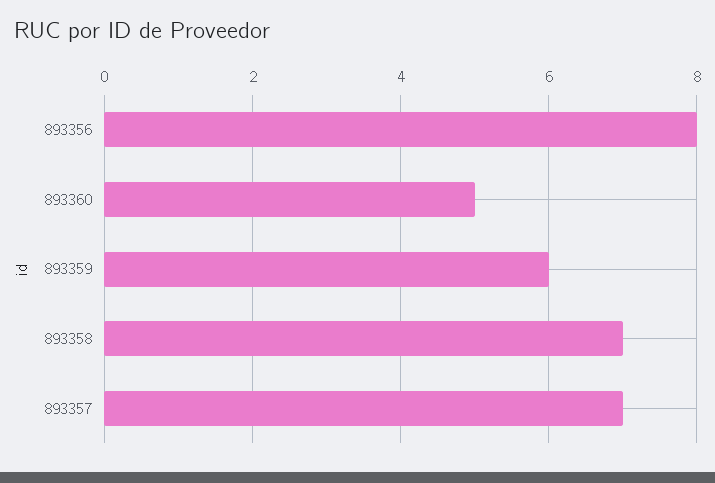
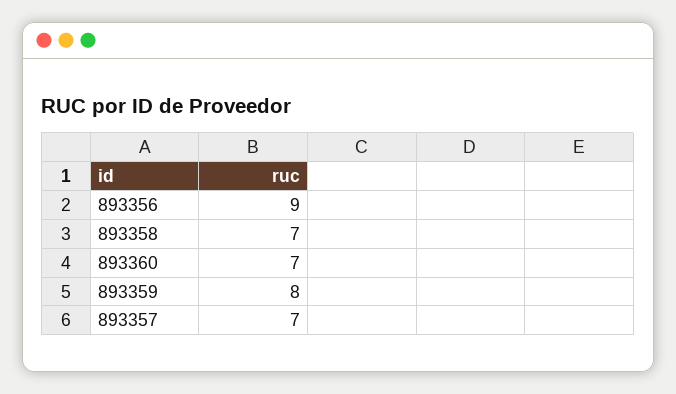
893356: 8 -> 9
893360: 5 -> 7
893359: 6 -> 8

